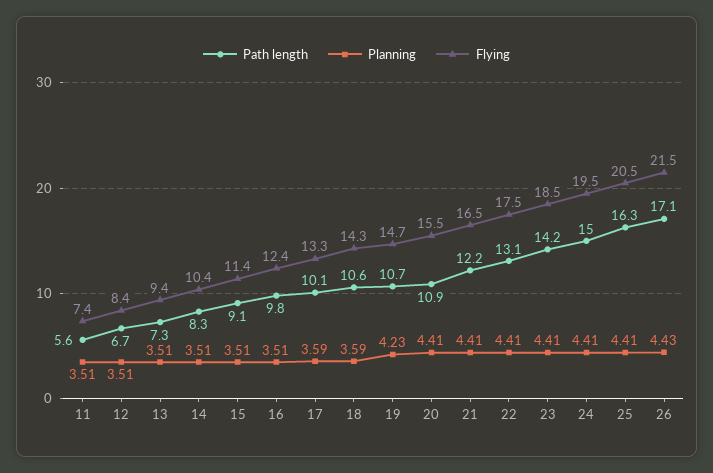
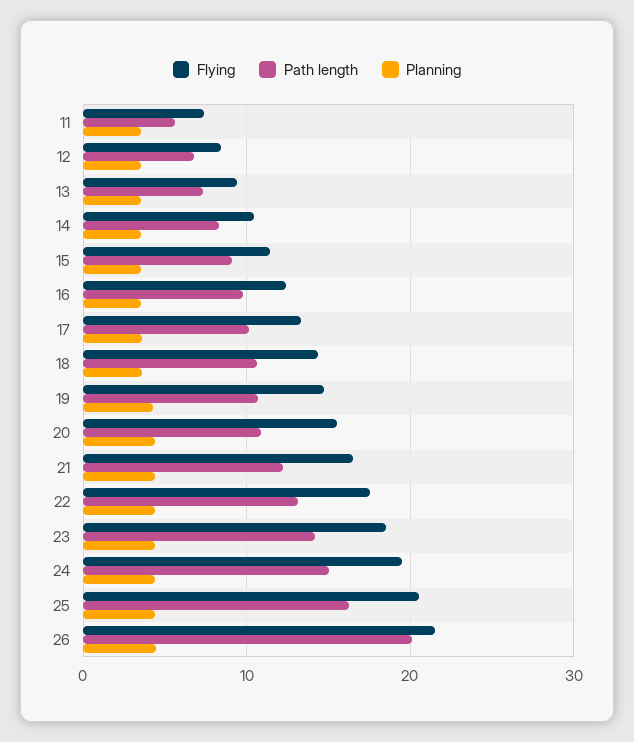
Path length, 26: 17.1 -> 20

